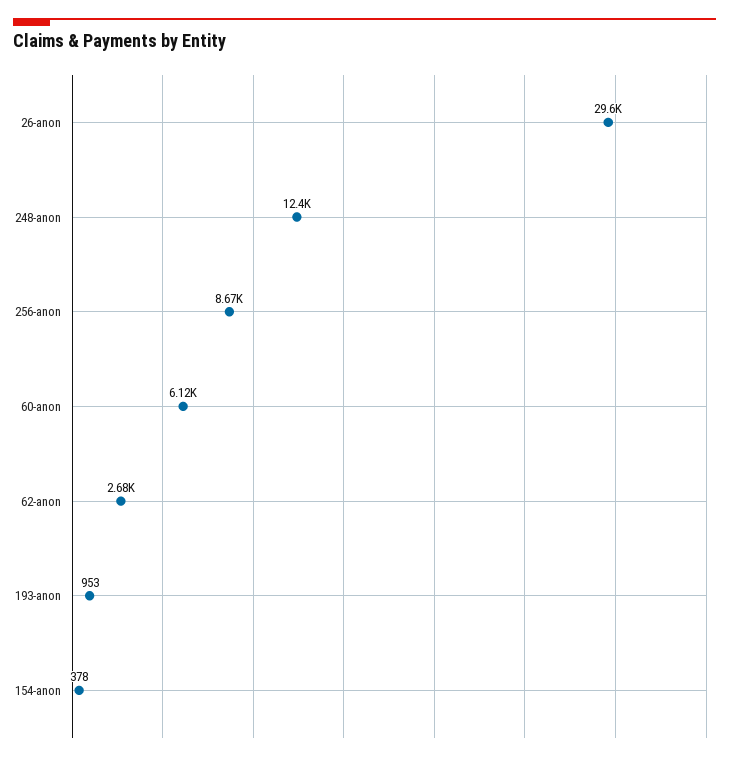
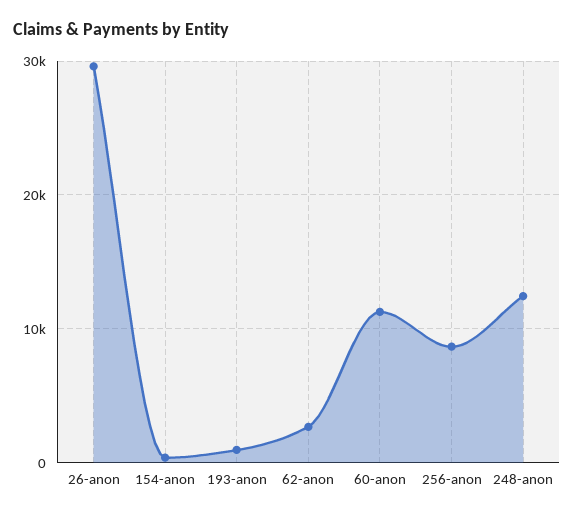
60-anon: 6120 -> 11000

